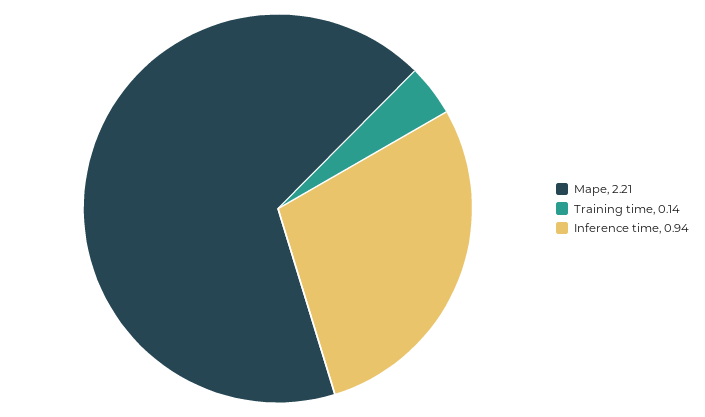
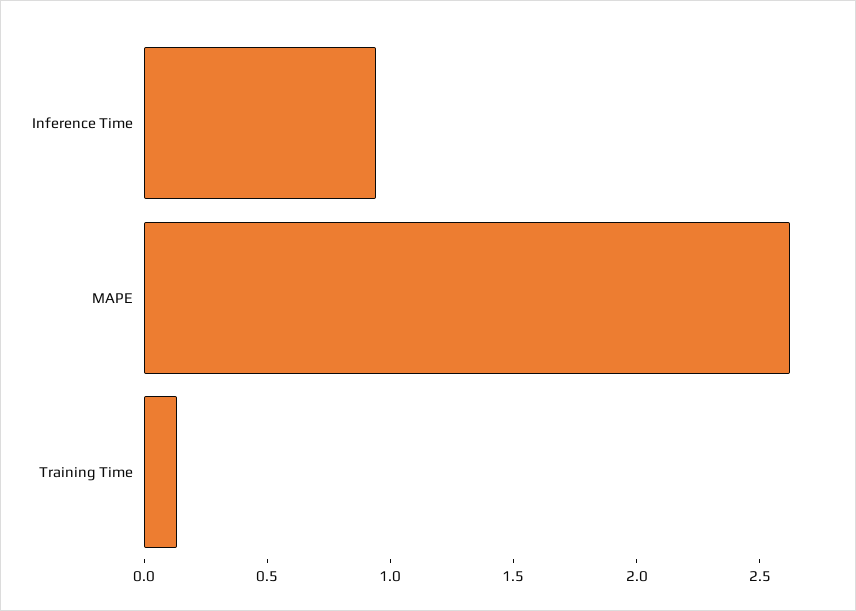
Mape: 2.21 -> 2.6

